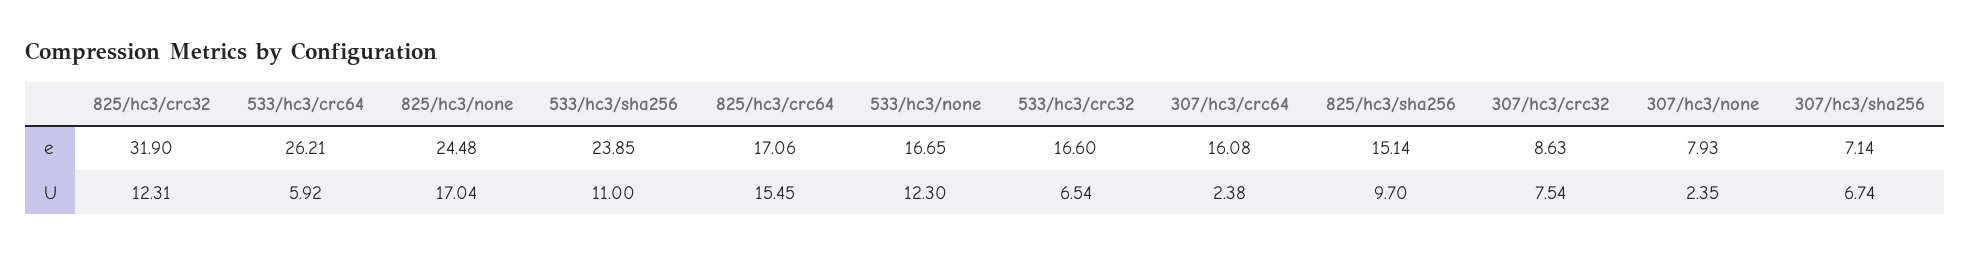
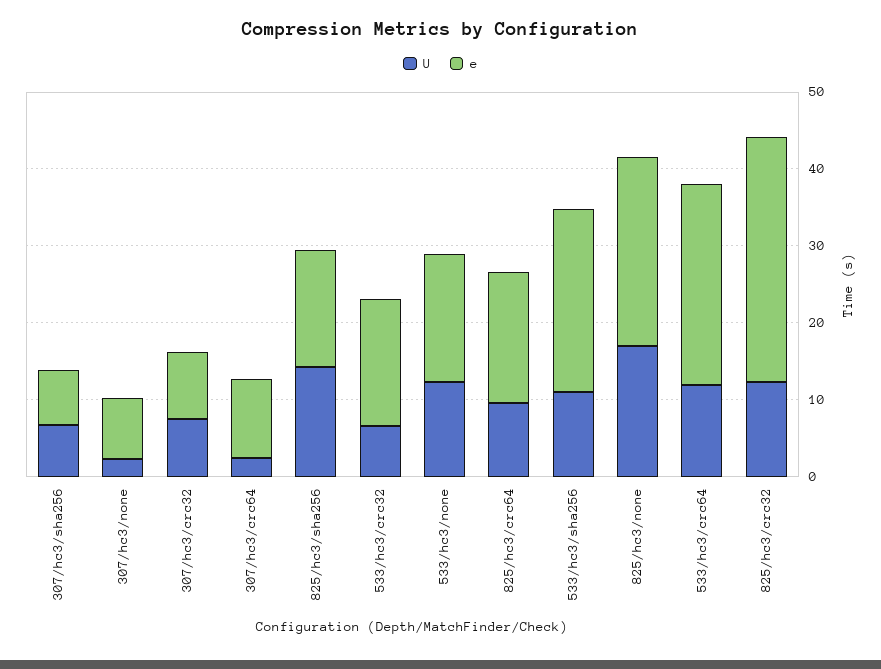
e, 307/hc3/crc64: 16.08 -> 10
U, 533/hc3/crc64: 5.92 -> 12
U, 825/hc3/crc64: 15.45 -> 10
U, 825/hc3/sha256: 9.7 -> 14

